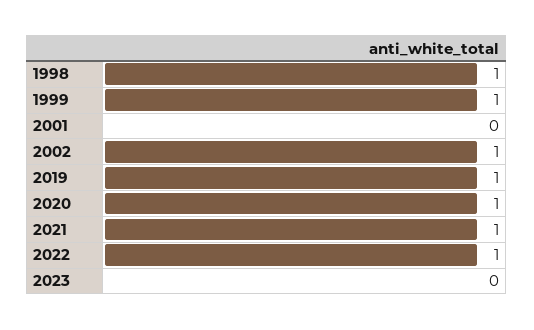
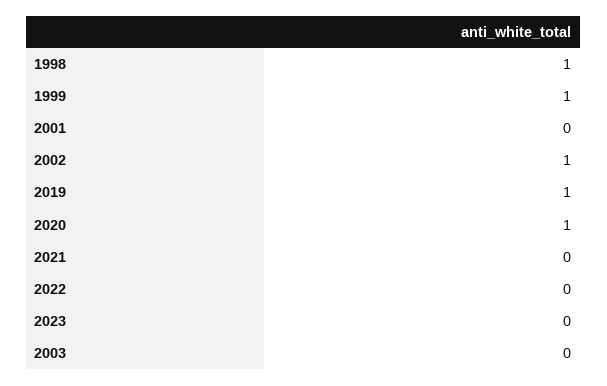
2021: 1 -> 0
2022: 1 -> 0
2003: none -> 0

